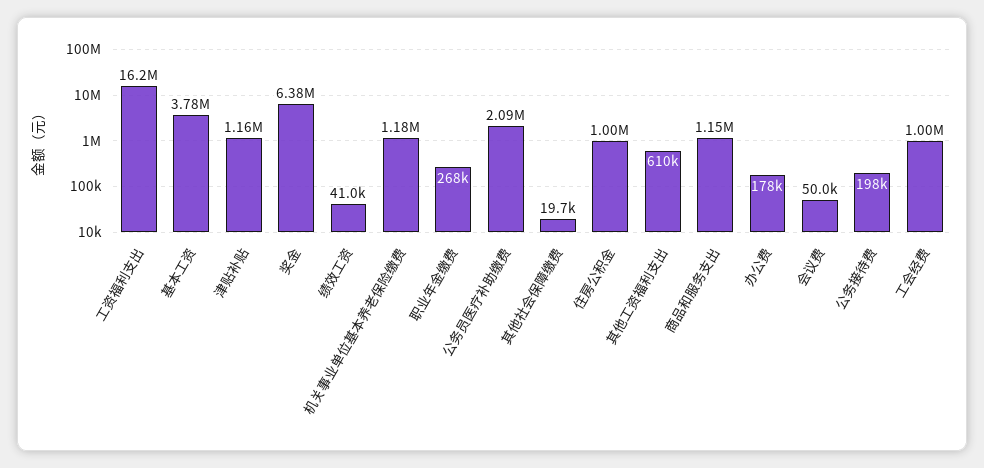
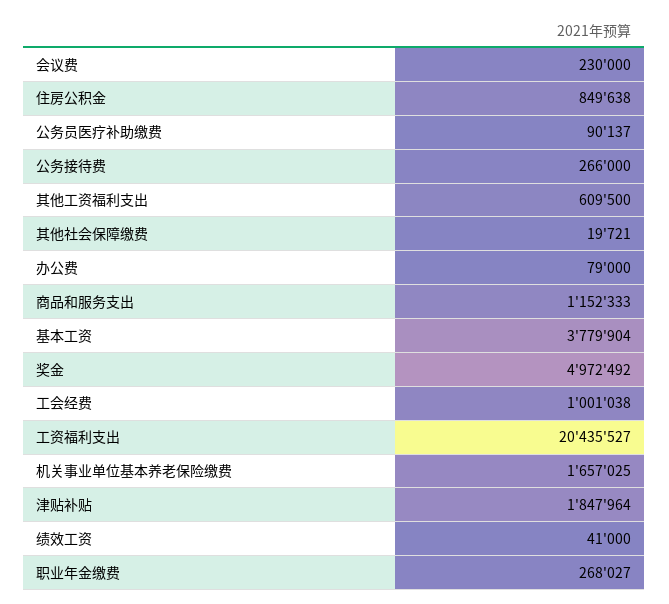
工资福利支出: 16200000 -> 20435527
津贴补贴: 1160000 -> 1847964
奖金: 6380000 -> 4972492
机关事业单位基本养老保险缴费: 1180000 -> 1657025
公务员医疗补助缴费: 2090000 -> 90137
住房公积金: 1000000 -> 849638
办公费: 178000 -> 79000
会议费: 50000 -> 230000
公务接待费: 198000 -> 266000

